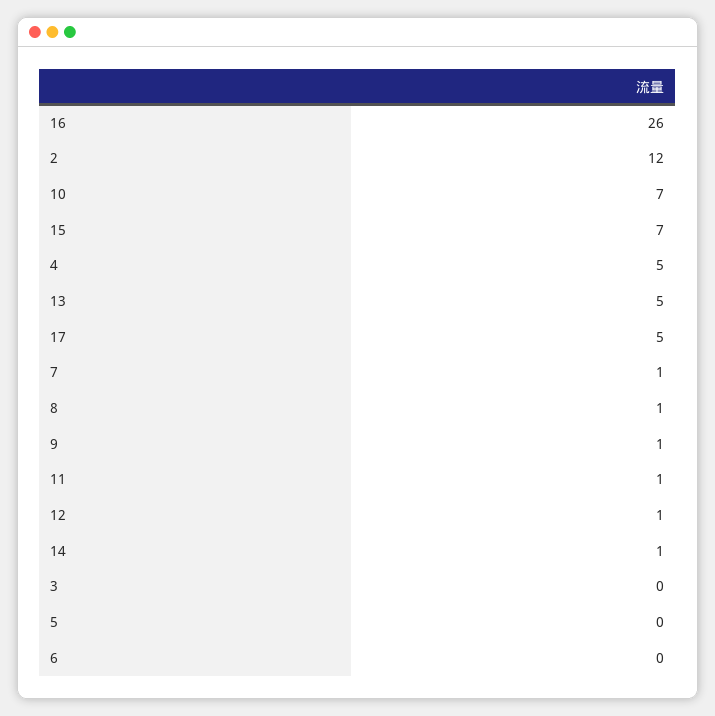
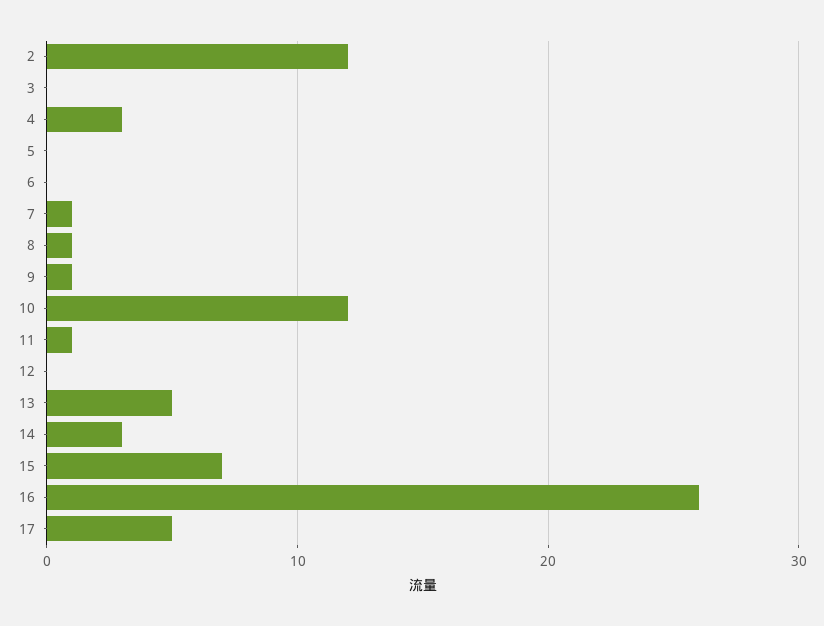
10: 7 -> 12
4: 5 -> 3
12: 1 -> 0
14: 1 -> 3

